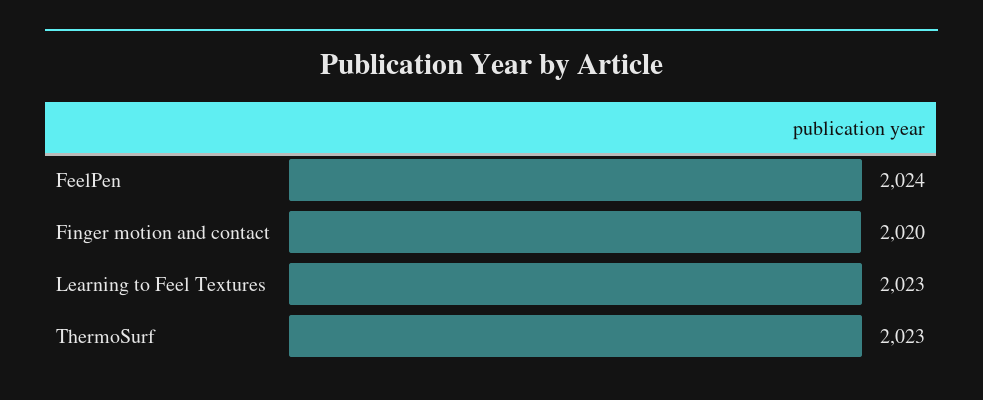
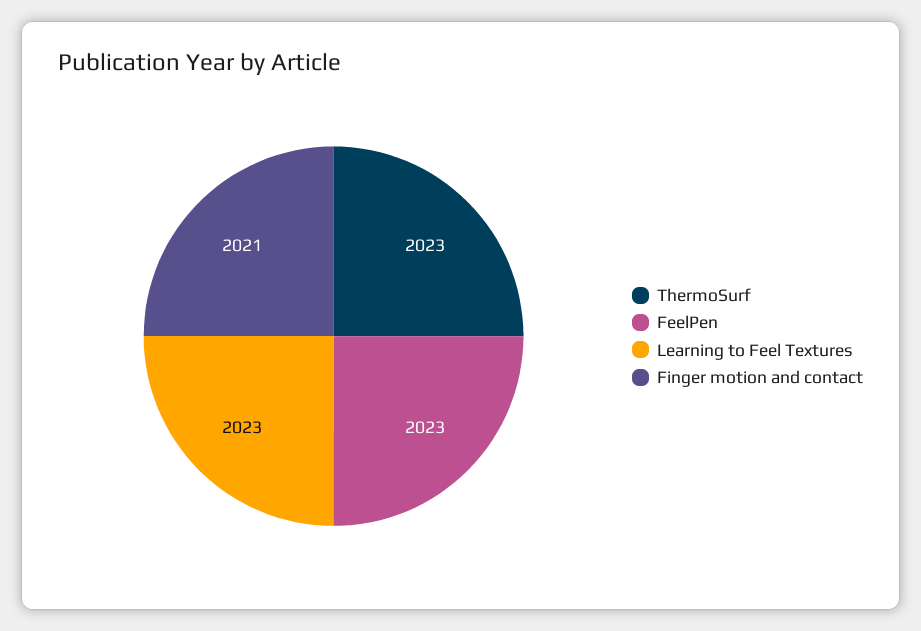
FeelPen: 2024 -> 2023
Finger motion and contact: 2020 -> 2021

